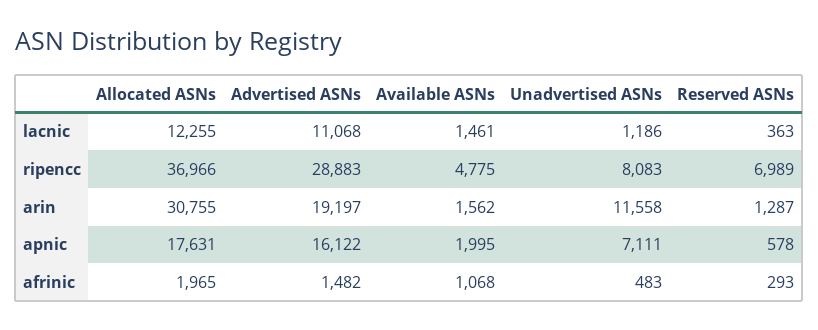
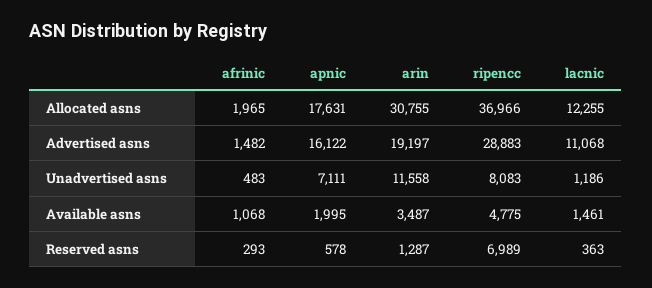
Available ASNs, arin: 1562 -> 3487

